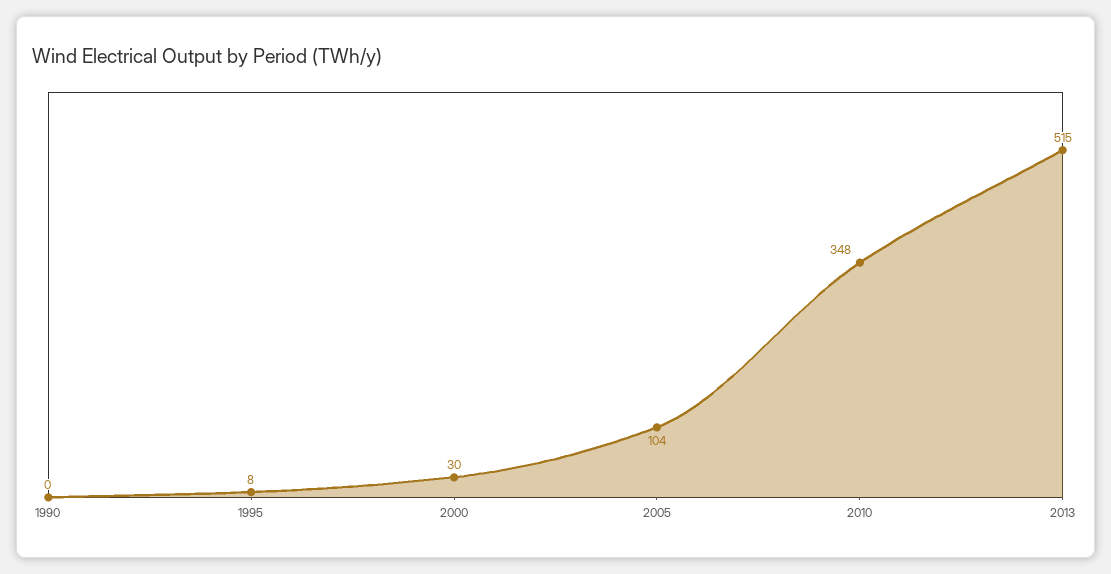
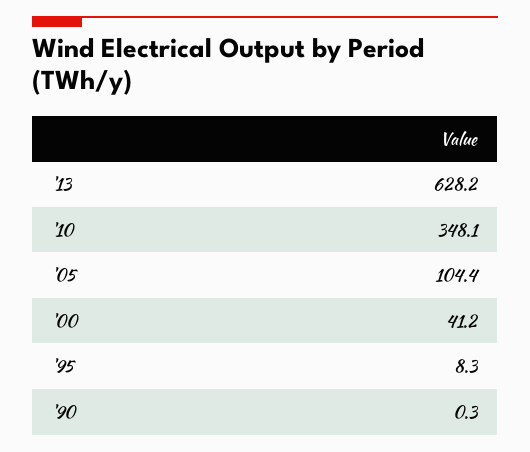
2000: 30 -> 41.2
2013: 515 -> 628.2

